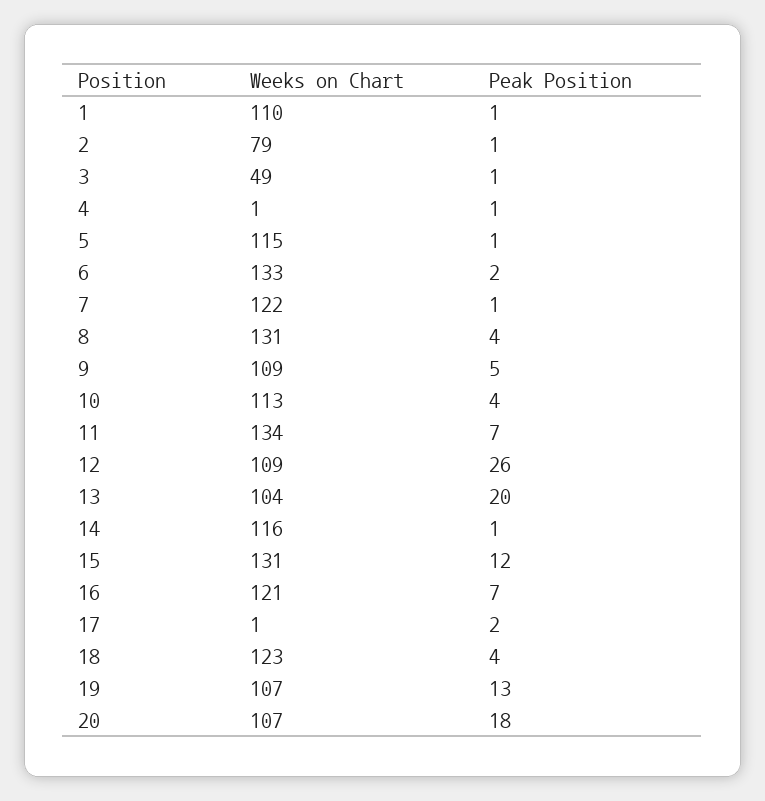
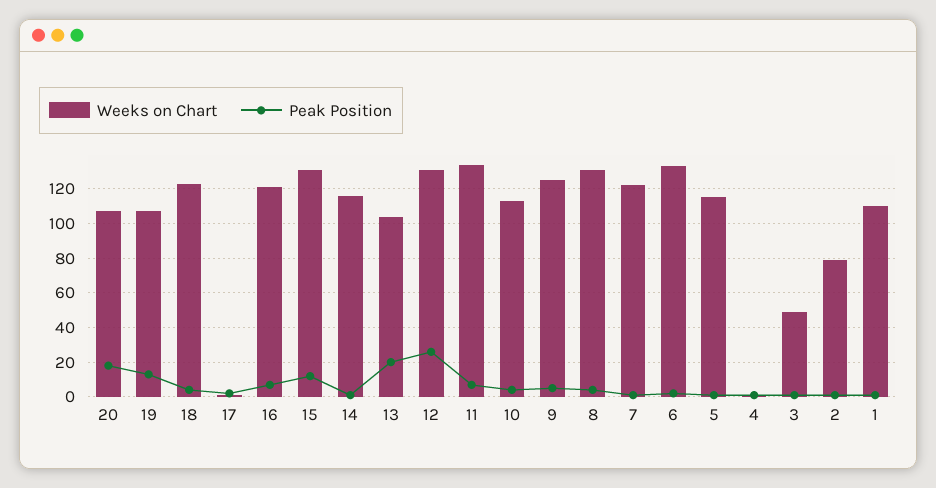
Weeks on Chart, 9: 109 -> 125
Weeks on Chart, 12: 109 -> 130

